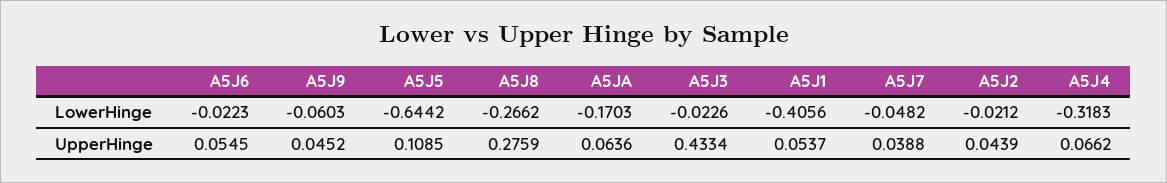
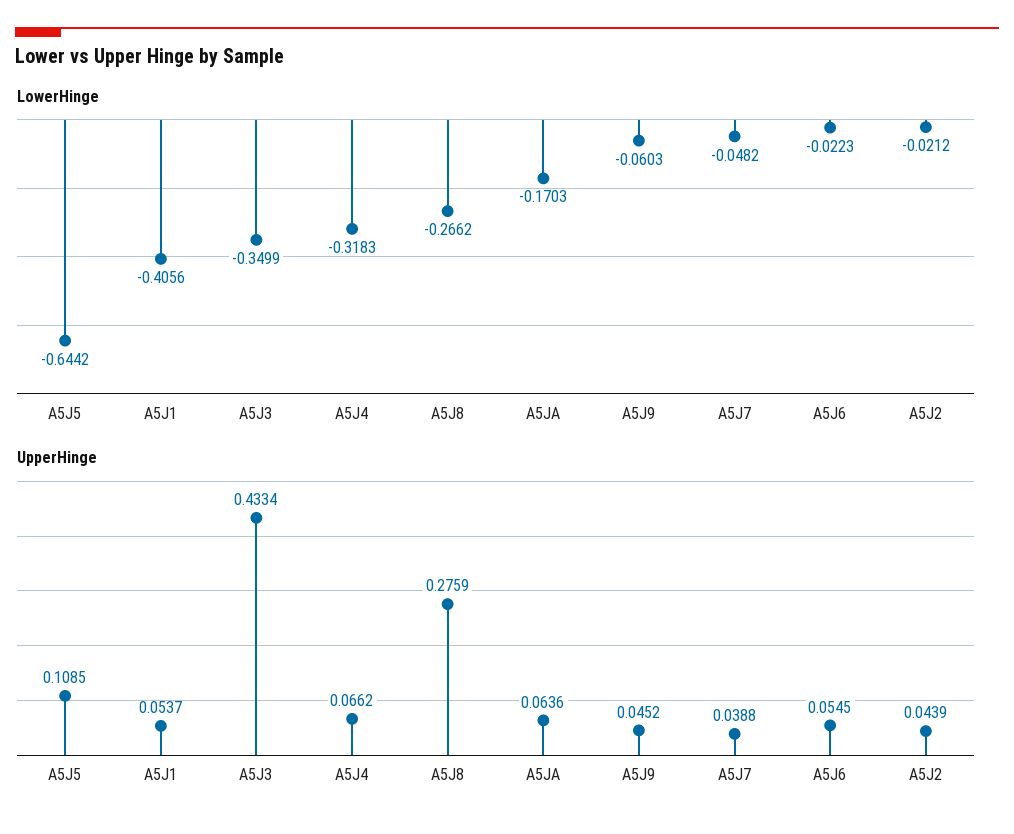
LowerHinge, A5J3: -0.0226 -> -0.3499

